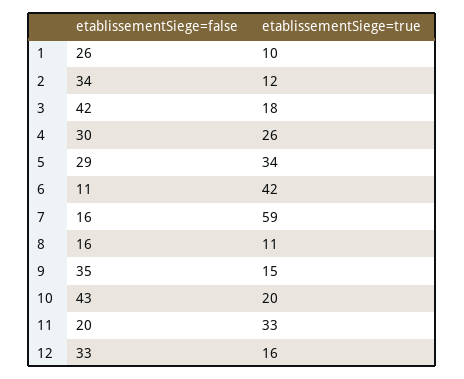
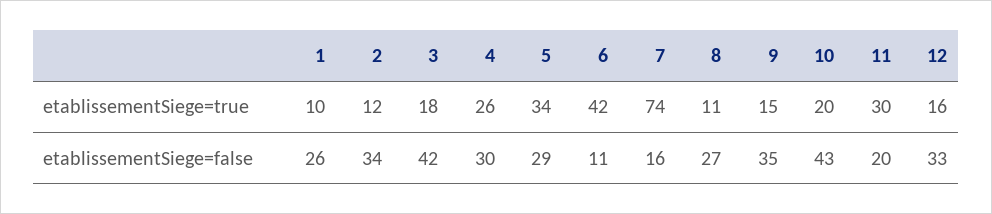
etablissementSiege=true, 7: 59 -> 74
etablissementSiege=false, 8: 16 -> 27
etablissementSiege=true, 11: 33 -> 30

